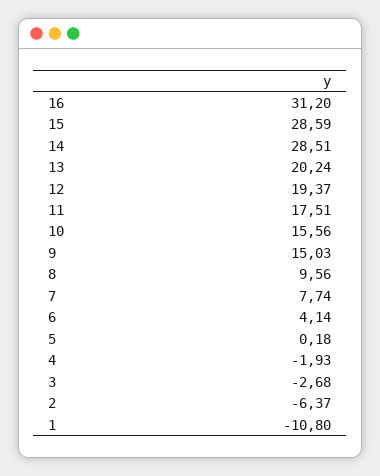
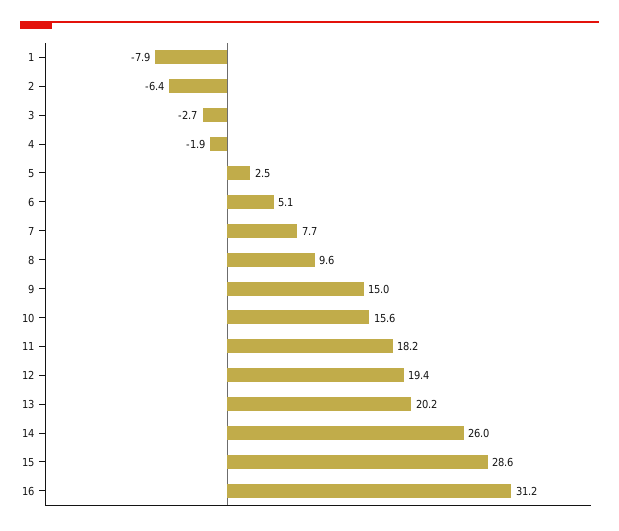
14: 28.51 -> 26
11: 17.51 -> 18.2
6: 4.14 -> 5.1
5: 0.18 -> 2.5
1: -10.8 -> -7.9

